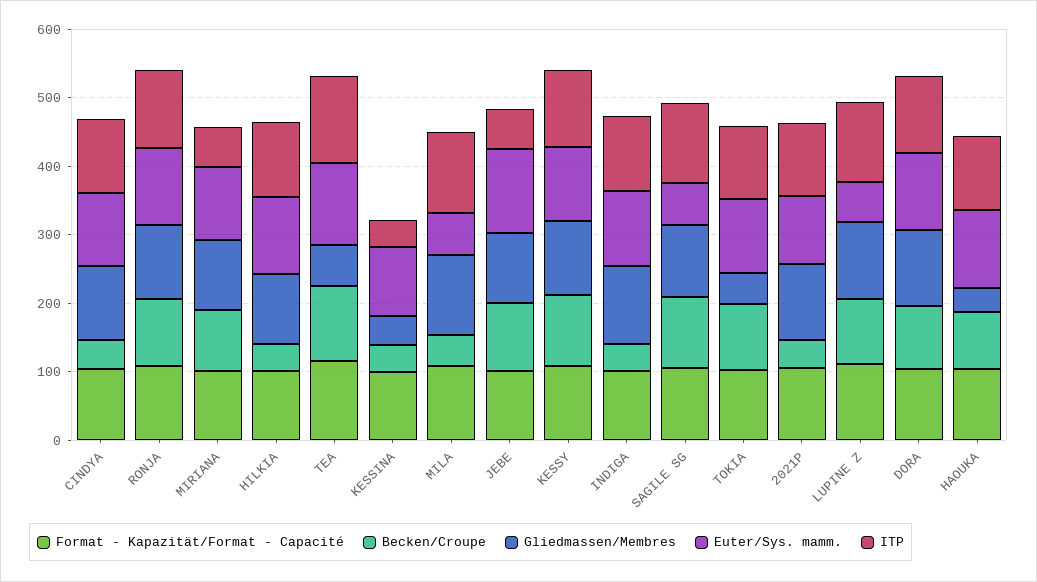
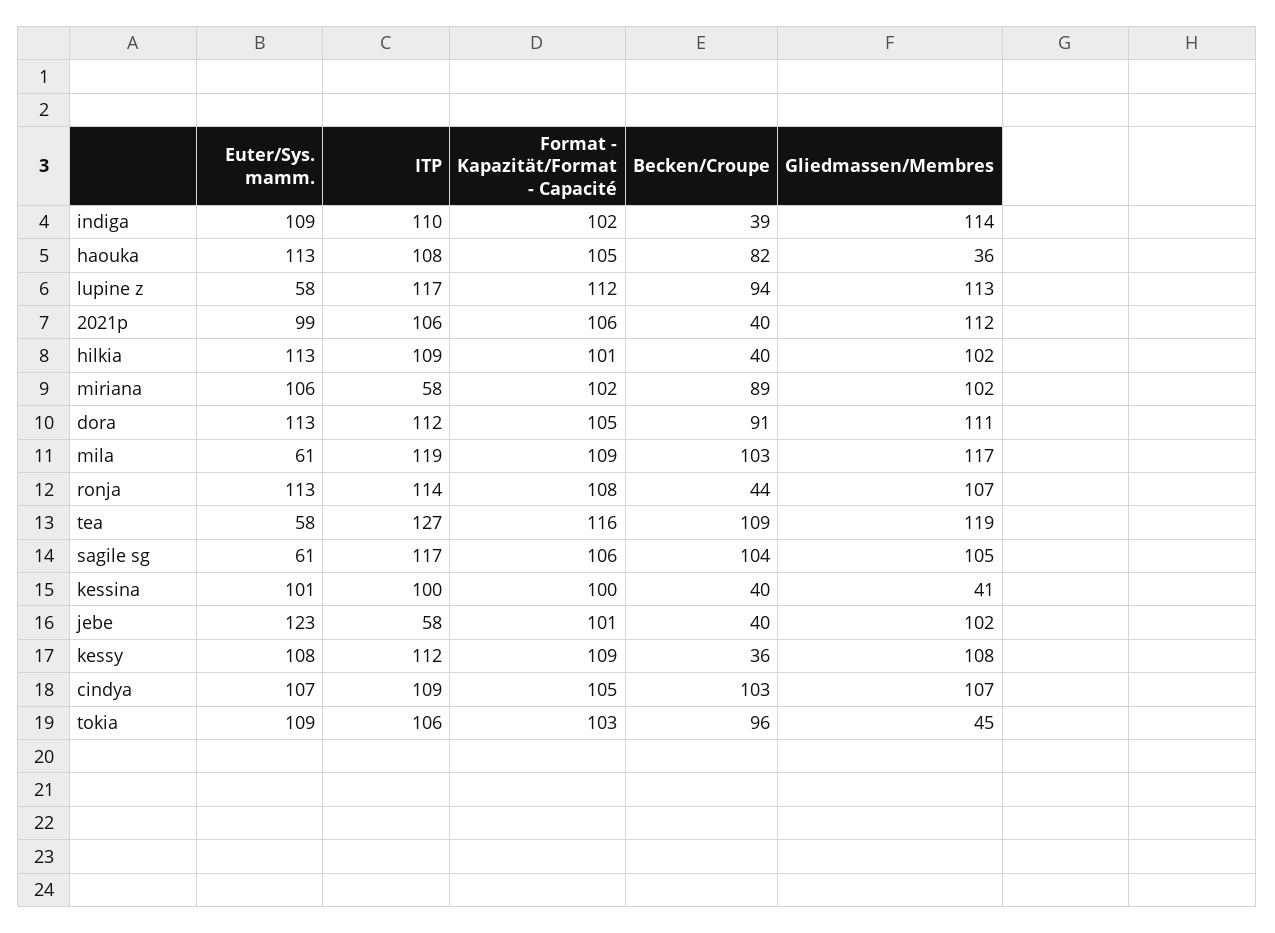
Becken/Croupe, CINDYA: 40 -> 103
Becken/Croupe, RONJA: 100 -> 44
Gliedmassen/Membres, TEA: 60 -> 119
Euter/Sys. mamm., TEA: 120 -> 58
ITP, KESSINA: 40 -> 100
Becken/Croupe, MILA: 40 -> 103
Becken/Croupe, JEBE: 100 -> 40
Becken/Croupe, KESSY: 100 -> 36

